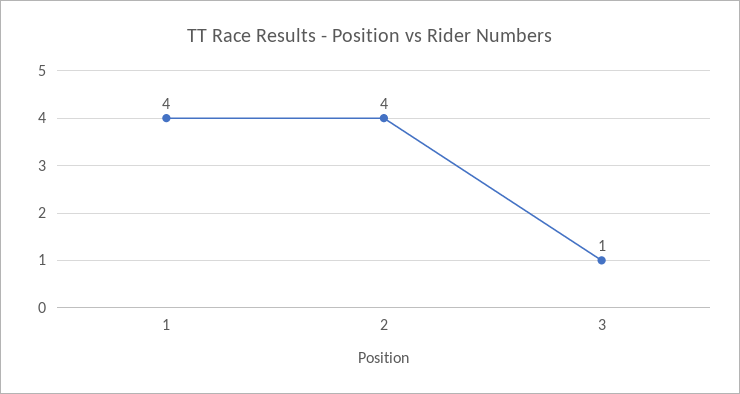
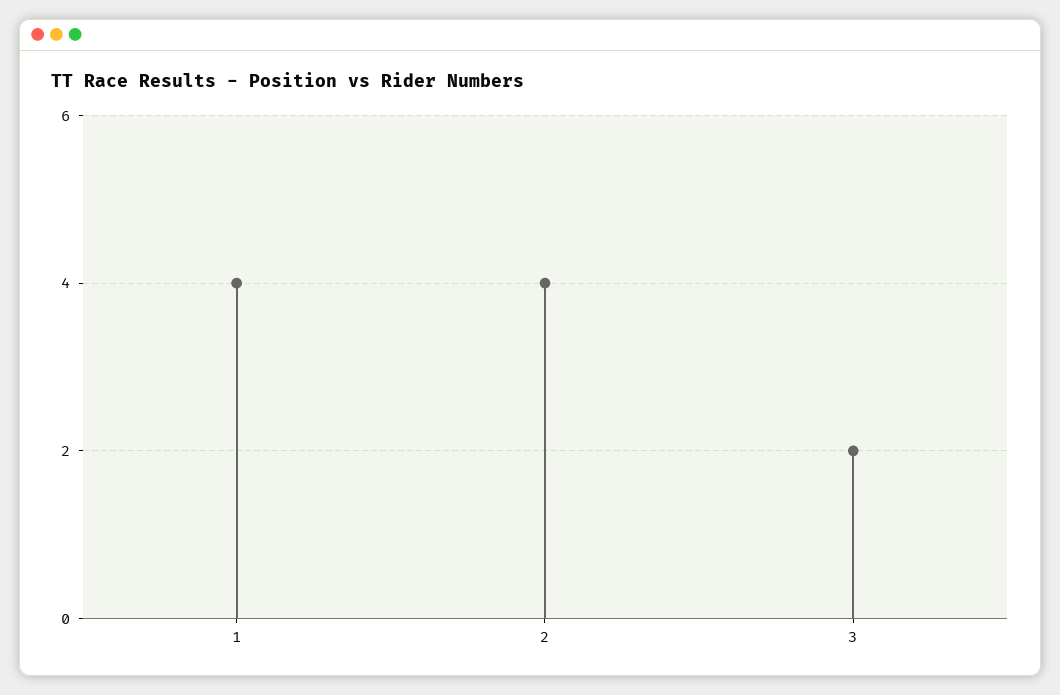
3: 1 -> 2

